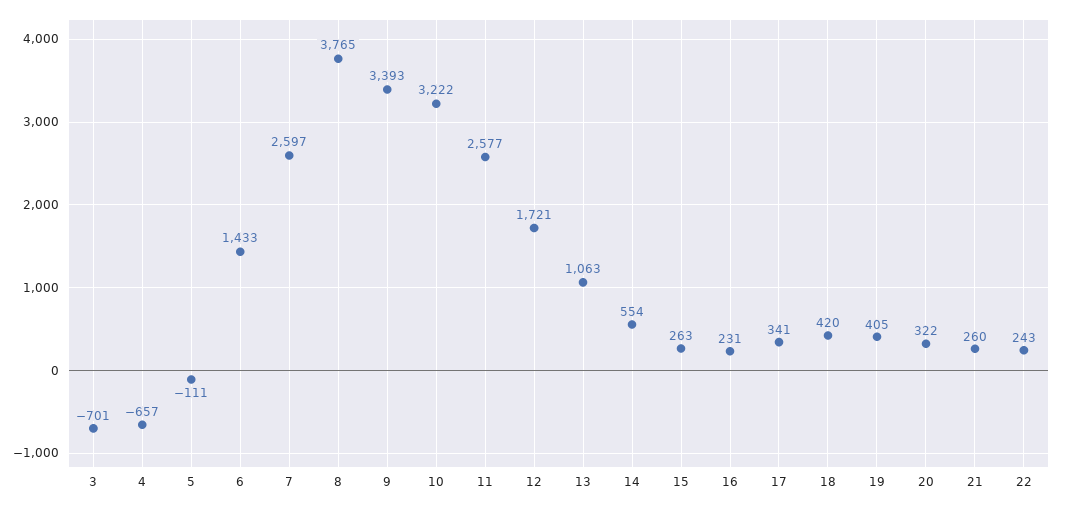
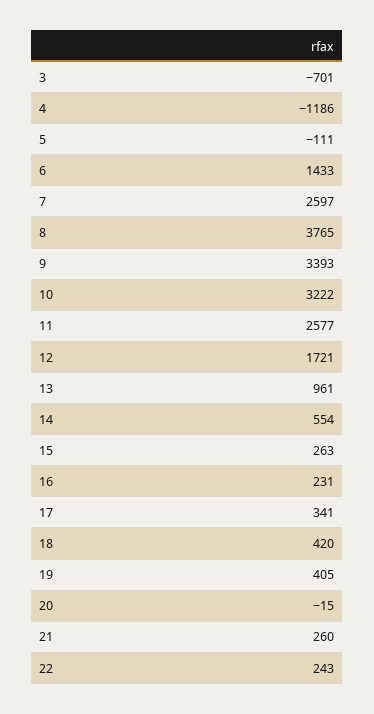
4: -657 -> -1186
13: 1063 -> 961
20: 322 -> -15

